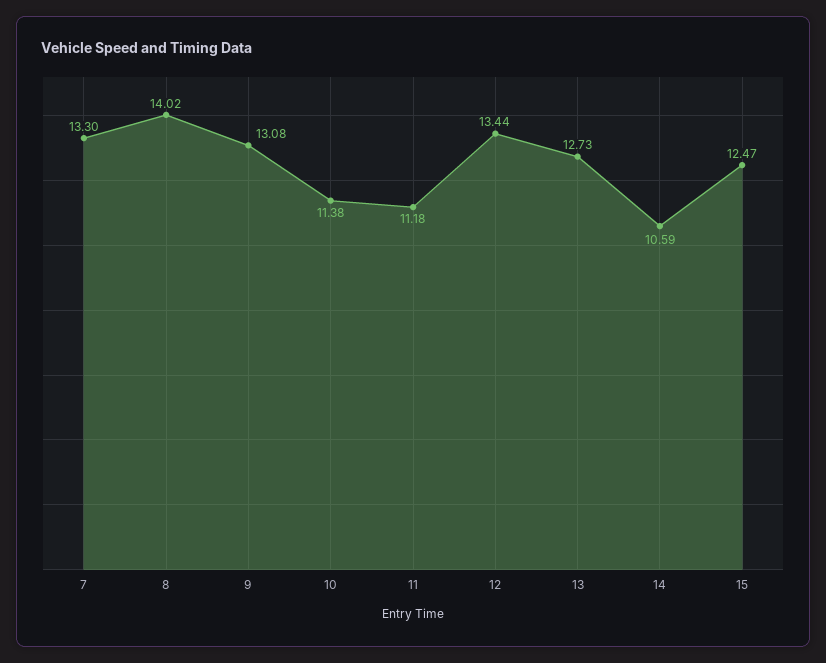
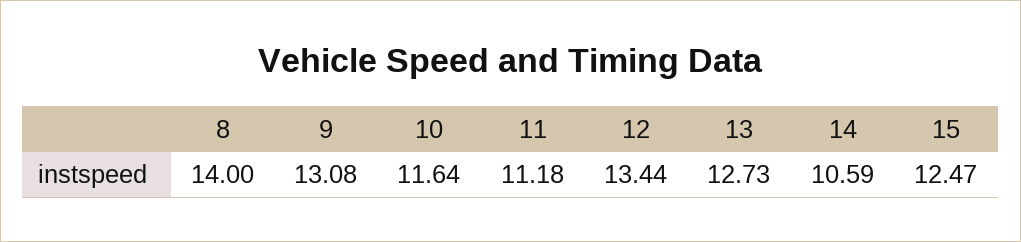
7: 13.3 -> none
8: 14.02 -> 14
10: 11.38 -> 11.64

